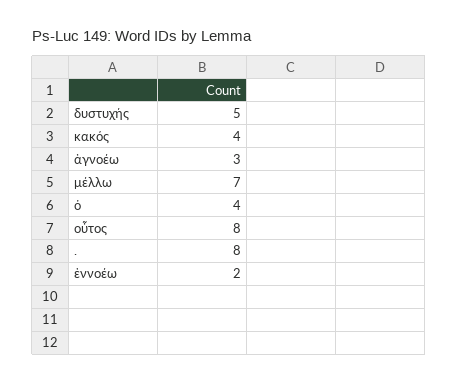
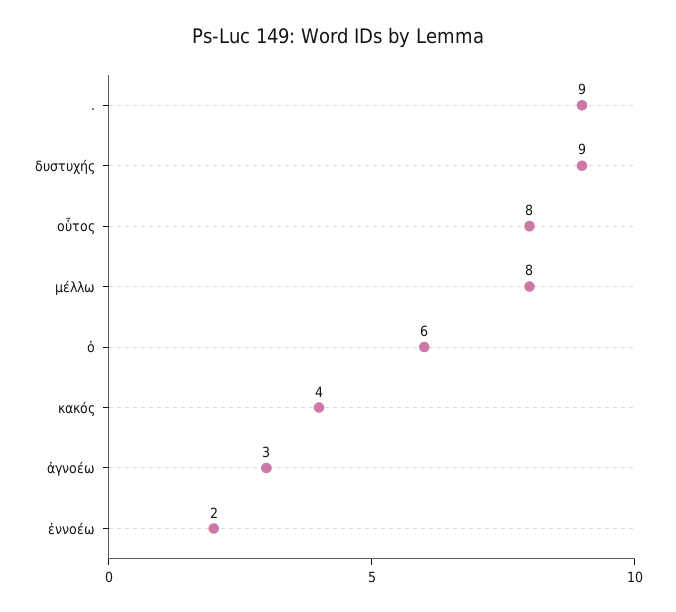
δυστυχής: 5 -> 9
μέλλω: 7 -> 8
ὁ: 4 -> 6
.: 8 -> 9

